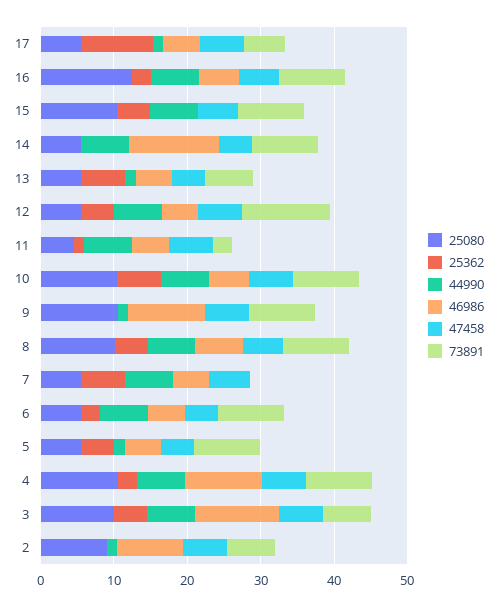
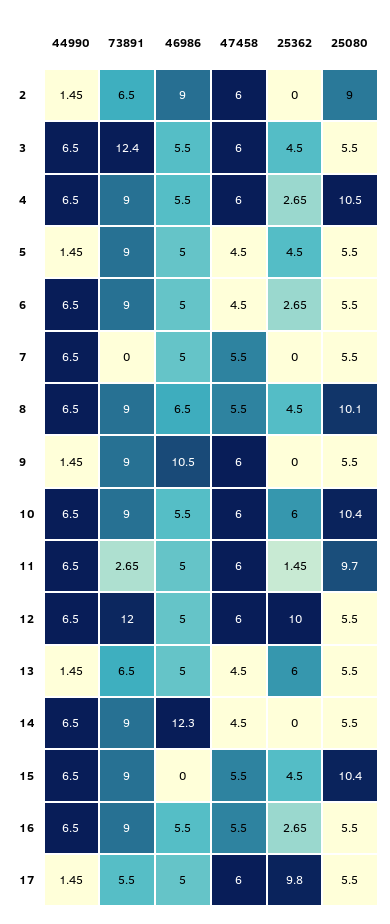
25080, 16: 12 -> 5.5
25362, 12: 4 -> 10
25080, 11: 4 -> 9.7
25080, 9: 10 -> 5.5
25362, 7: 6 -> 0
46986, 4: 10 -> 5.5
25080, 3: 10 -> 5.5
46986, 3: 12 -> 5.5
73891, 3: 6 -> 12.4

